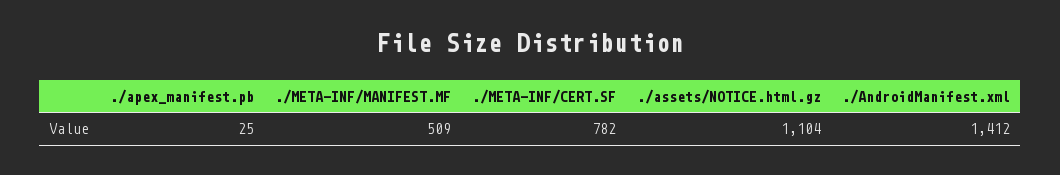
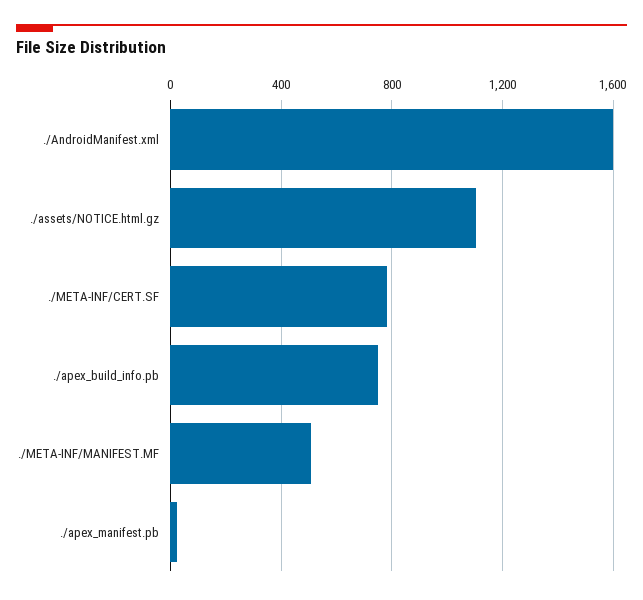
./AndroidManifest.xml: 1412 -> 1600
./apex_build_info.pb: none -> 750

